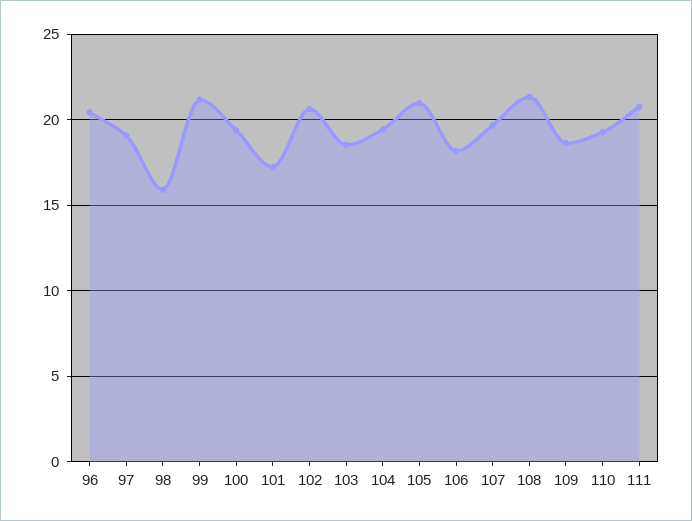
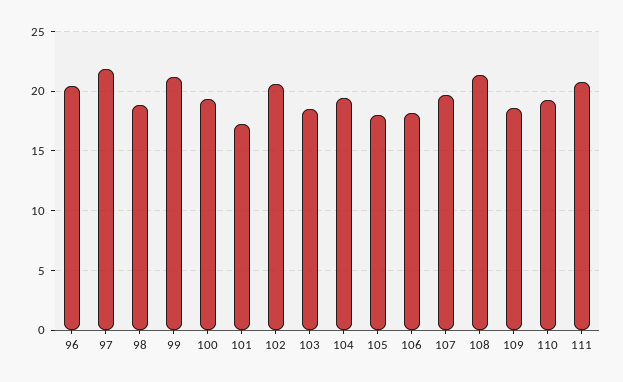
97: 19 -> 22
98: 16 -> 19
105: 21 -> 18

